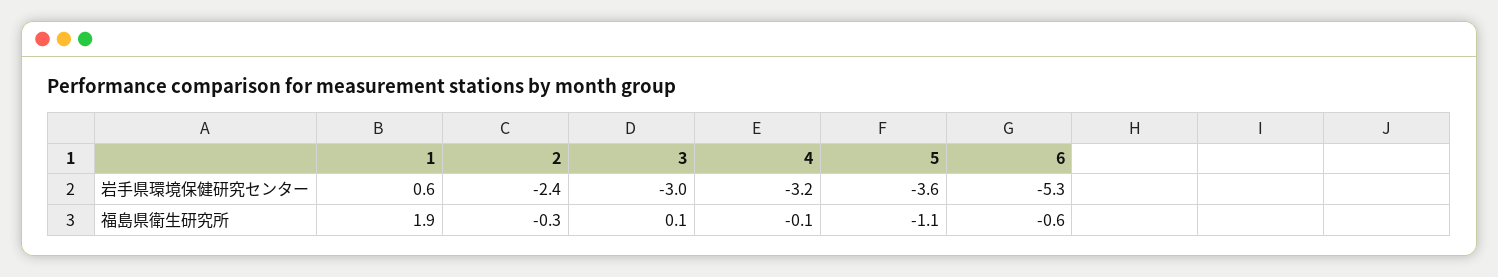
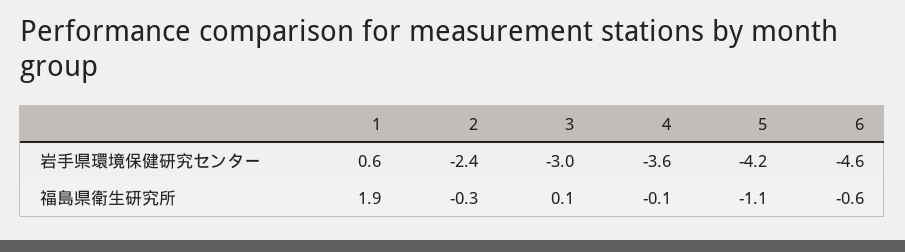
4, 岩手県環境保健研究センター: -3.2 -> -3.6
5, 岩手県環境保健研究センター: -3.6 -> -4.2
6, 岩手県環境保健研究センター: -5.3 -> -4.6

